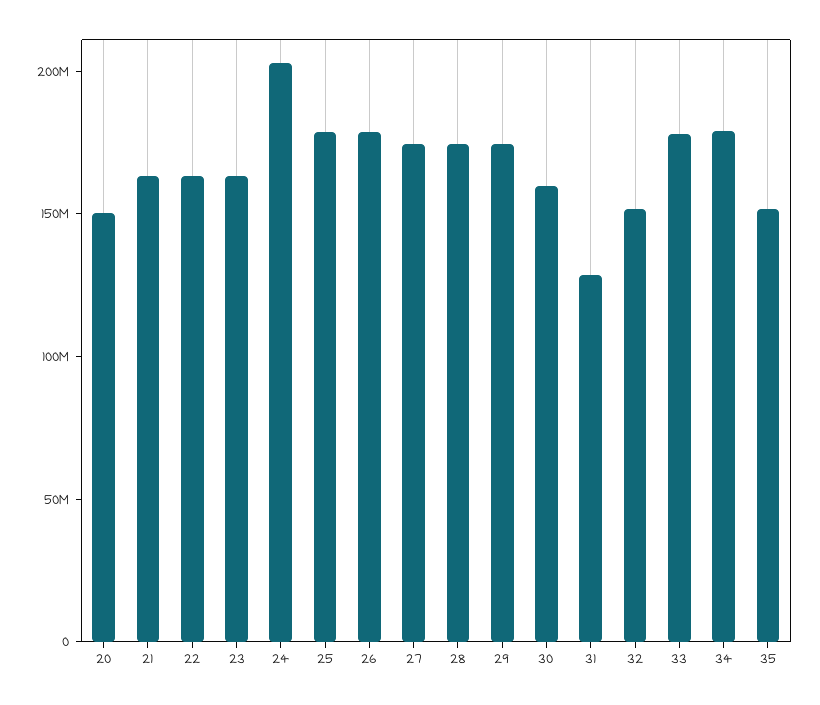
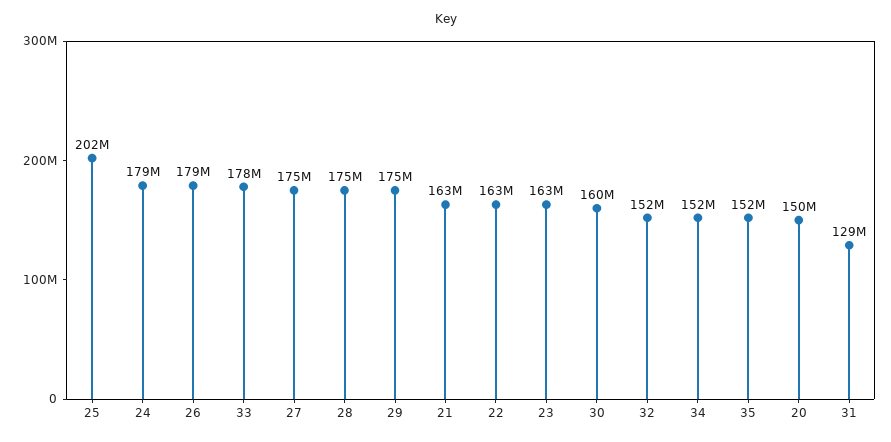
24: 200000000 -> 179000000
25: 180000000 -> 202000000
34: 180000000 -> 152000000

